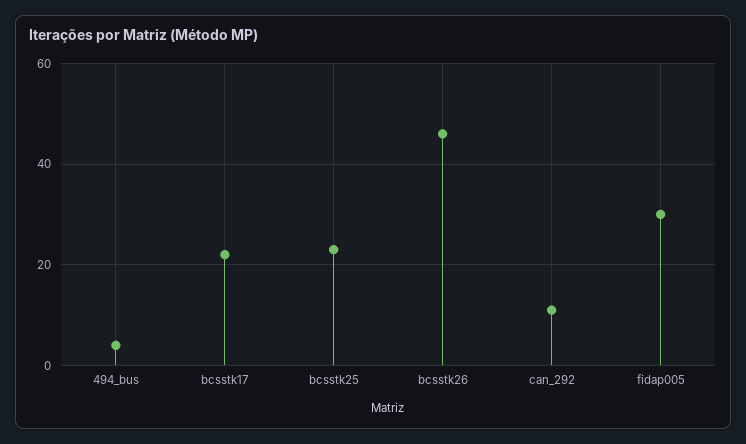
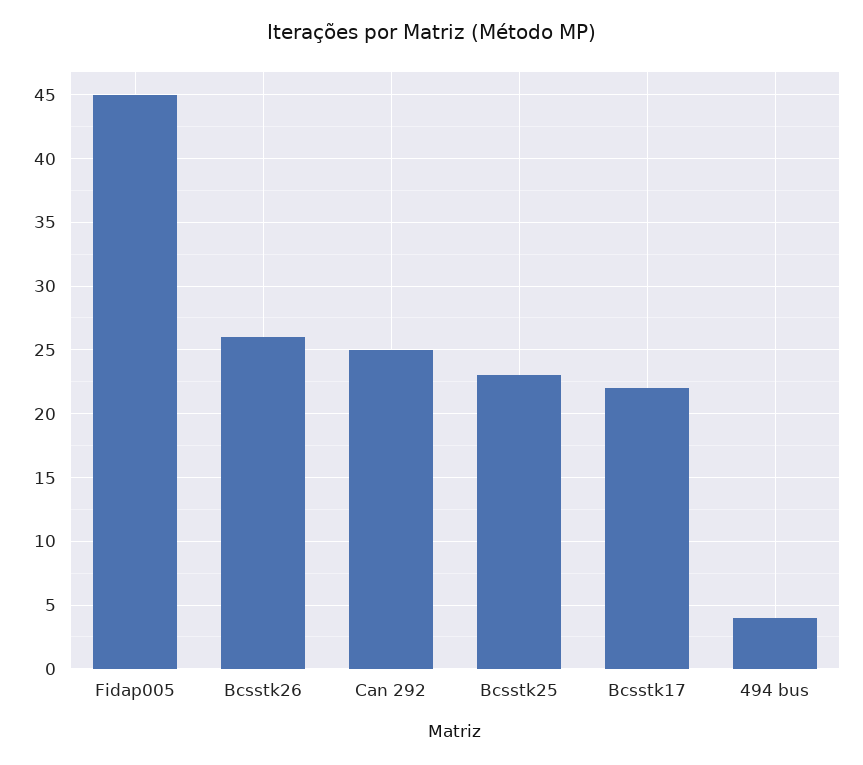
bcsstk26: 45 -> 26
can_292: 10 -> 25
fidap005: 30 -> 45

